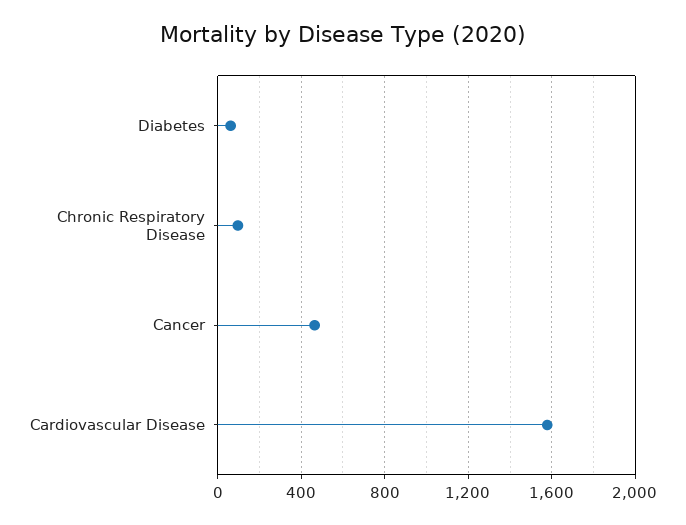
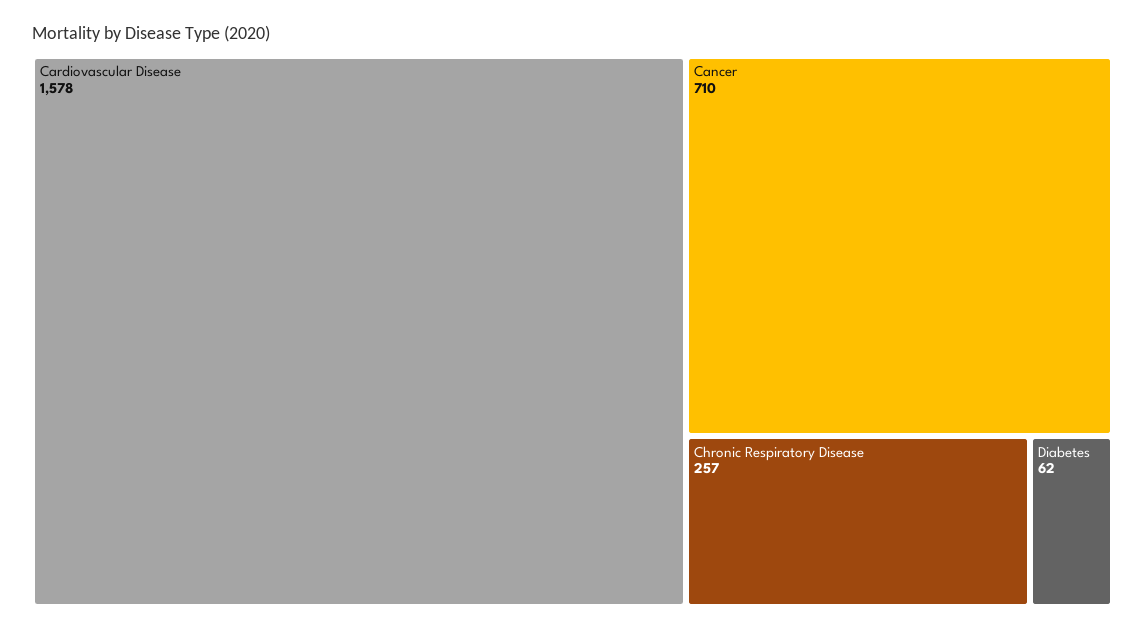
Chronic Respiratory Disease: 100 -> 257
Cancer: 450 -> 710

